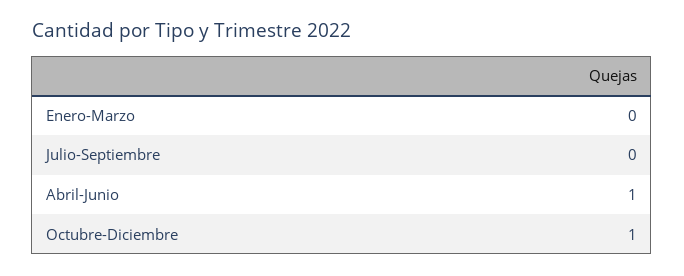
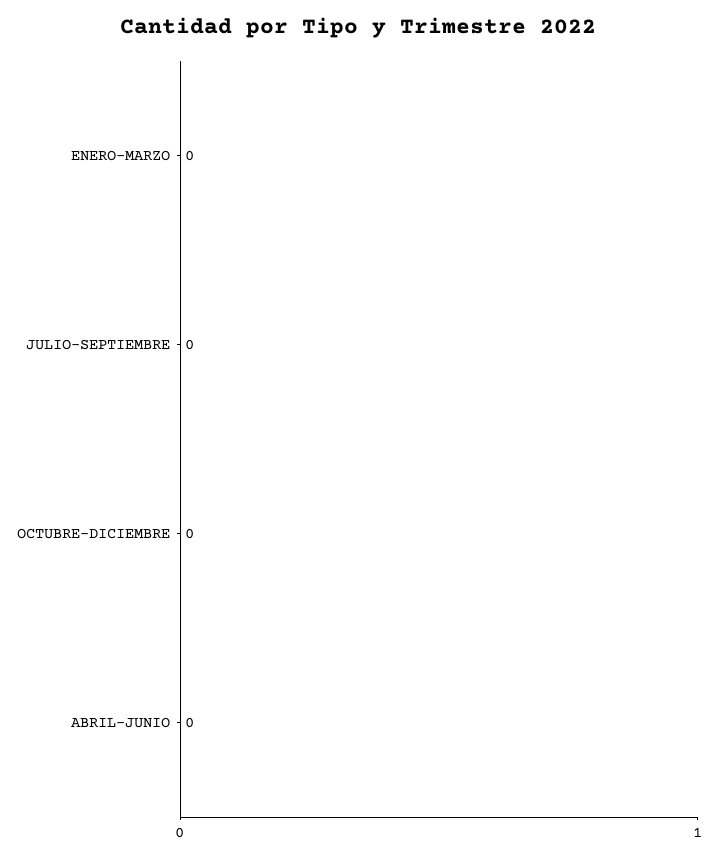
Abril-Junio: 1 -> 0
Octubre-Diciembre: 1 -> 0

